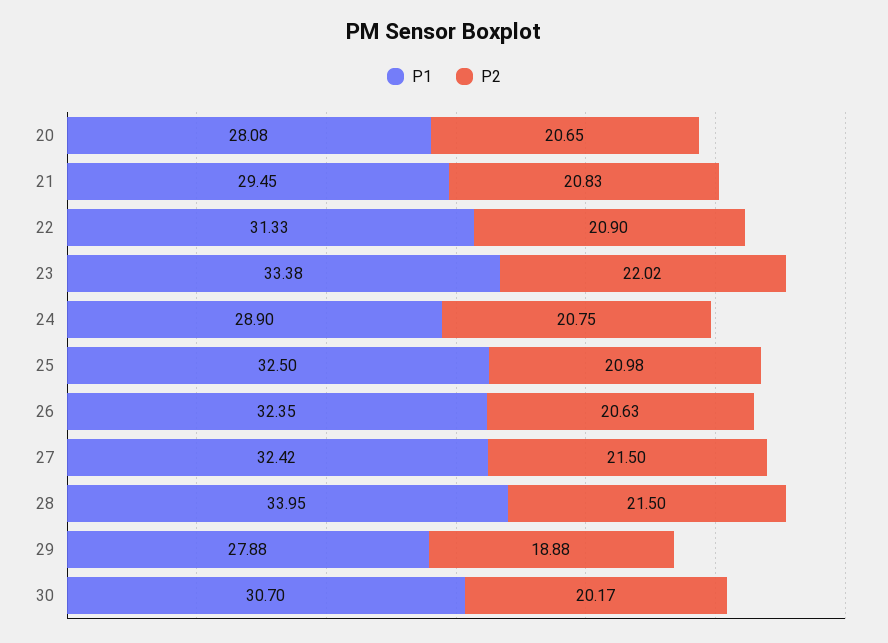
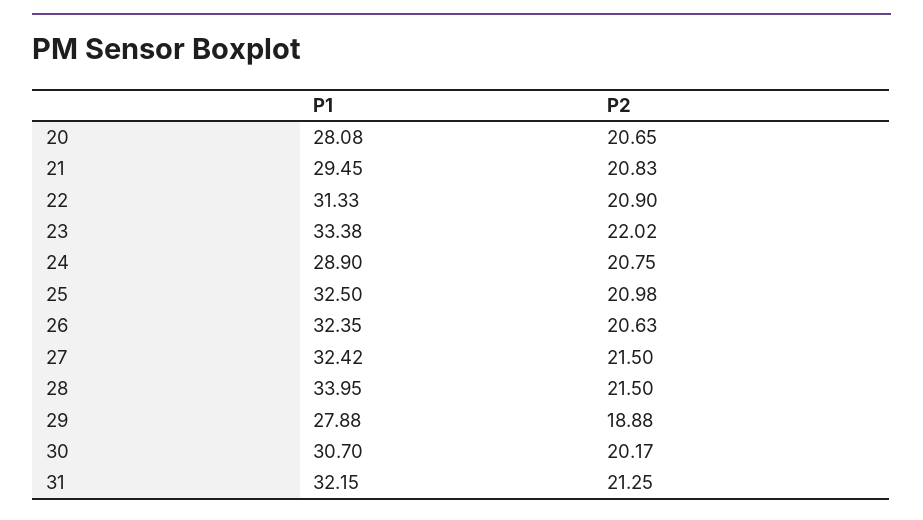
P1, 31: none -> 32.15
P2, 31: none -> 21.25

